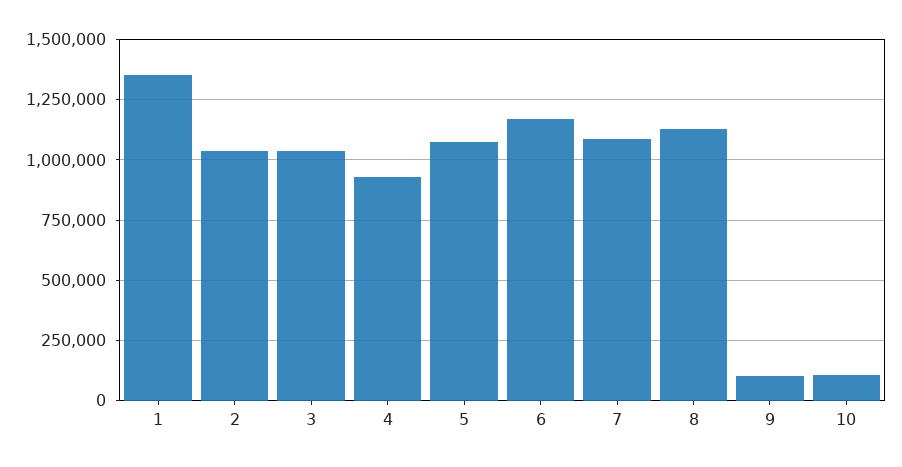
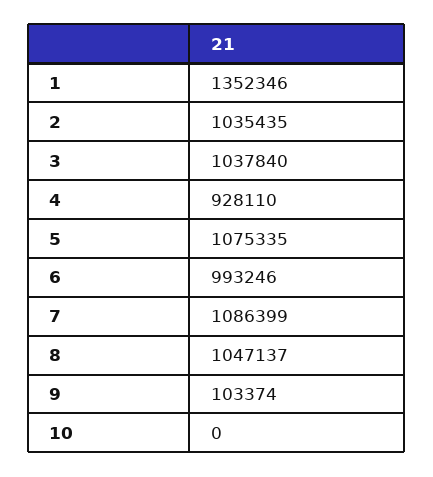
6: 1175000 -> 993246
8: 1125000 -> 1047137
10: 100000 -> 0

